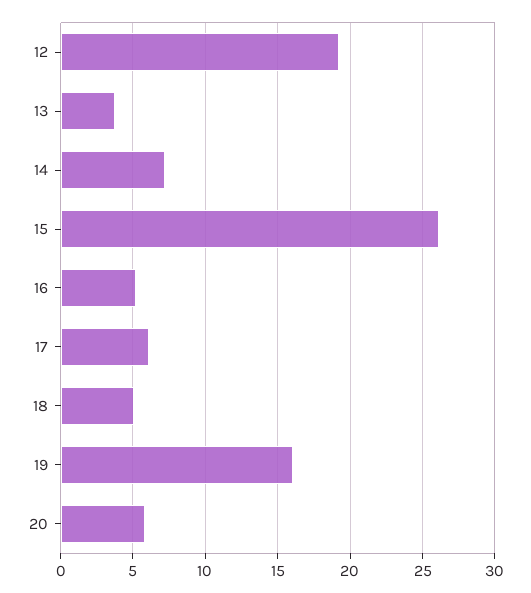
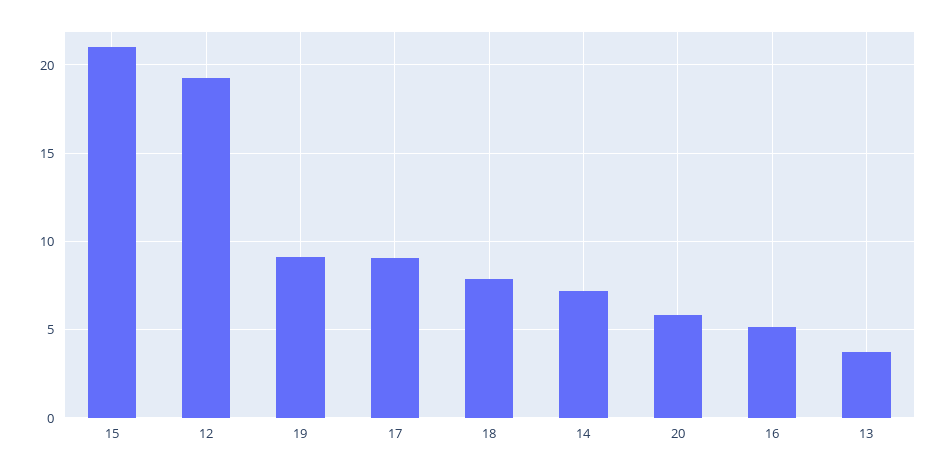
15: 26 -> 21
17: 6 -> 9
18: 5 -> 8
19: 16 -> 9

